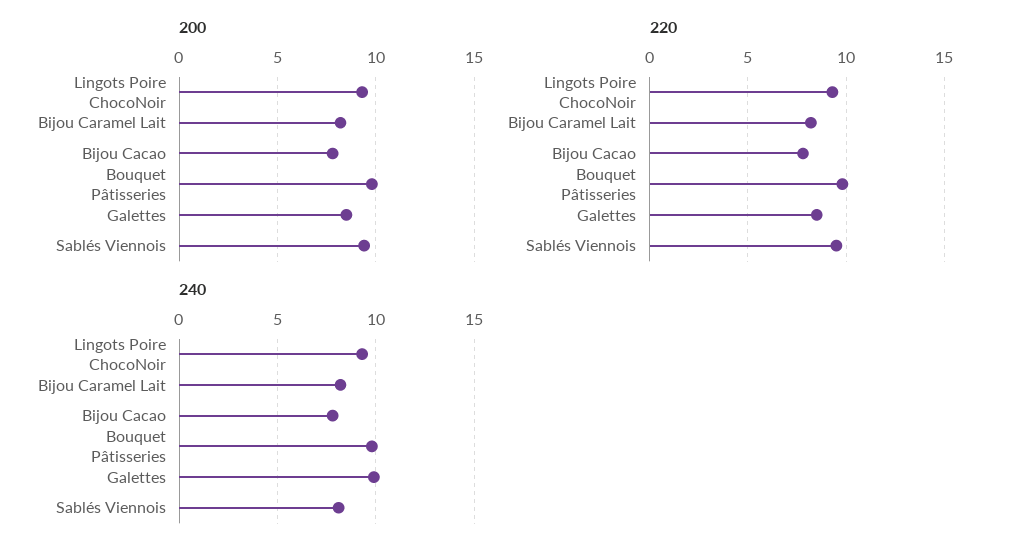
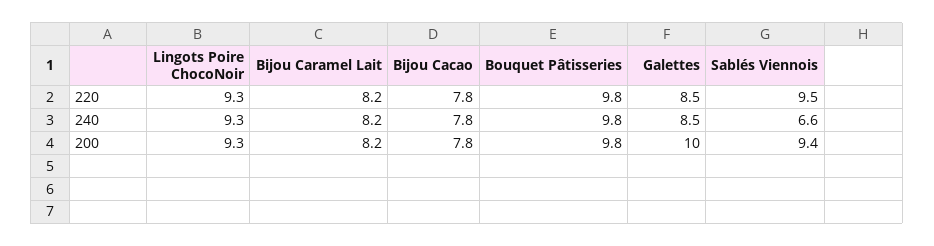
200, Galettes: 8.5 -> 10
240, Galettes: 10 -> 8.5
240, Sablés Viennois: 8 -> 6.6

